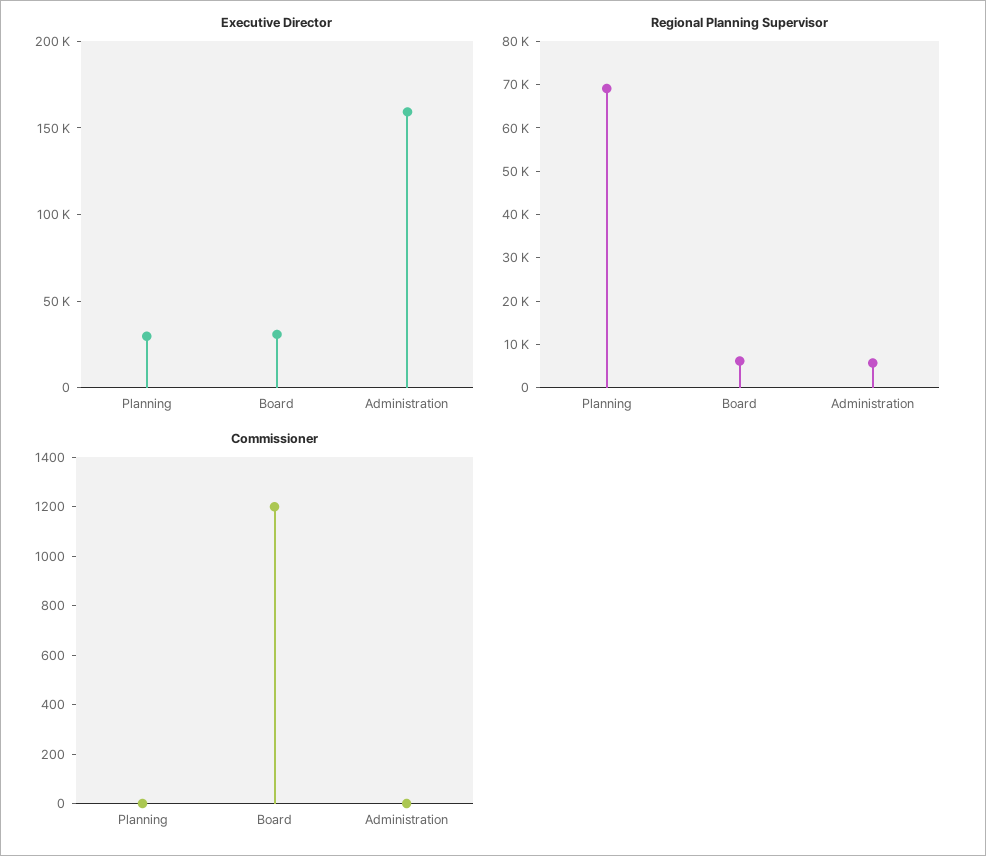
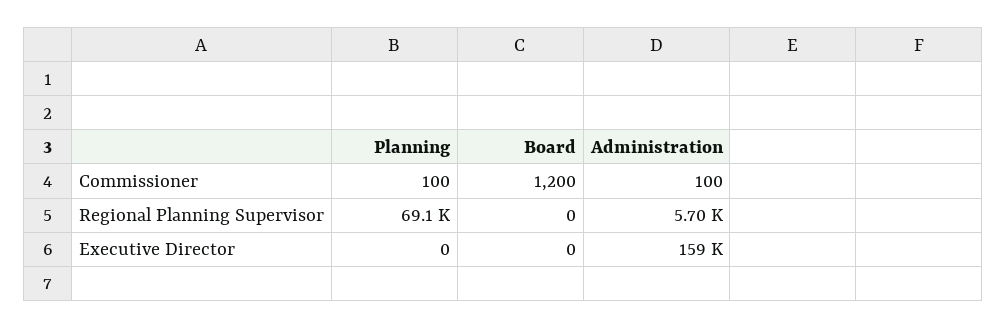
Executive Director, Planning: 30000 -> 0
Executive Director, Board: 30000 -> 0
Regional Planning Supervisor, Board: 6000 -> 0
Commissioner, Planning: 0 -> 100
Commissioner, Administration: 0 -> 100

